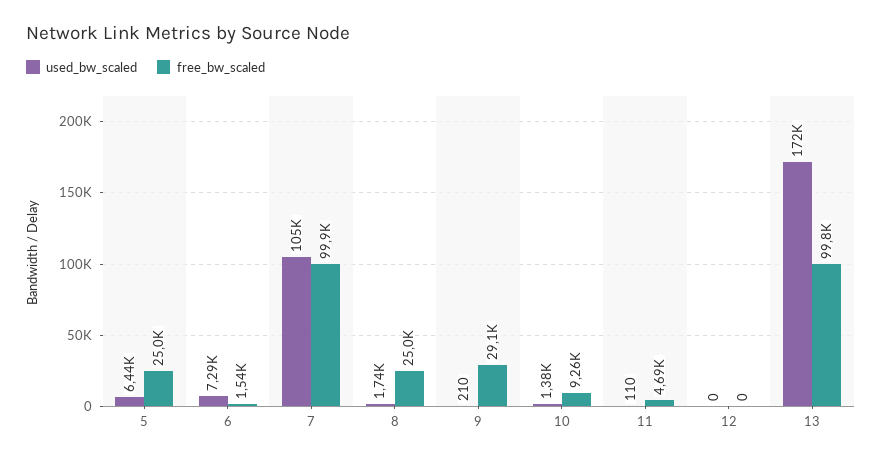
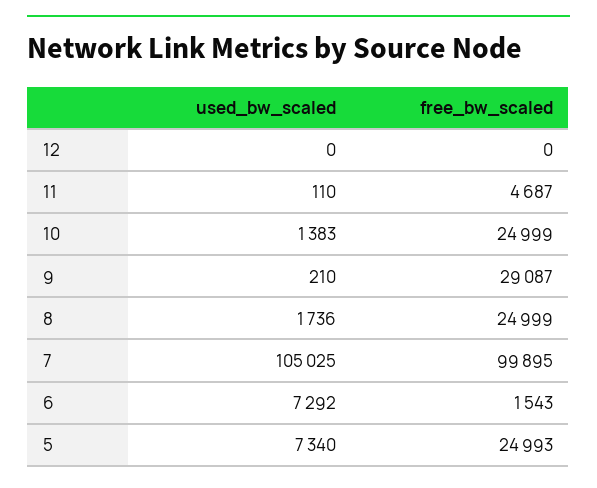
used_bw_scaled, 5: 6440 -> 7340
free_bw_scaled, 10: 9260 -> 24999
used_bw_scaled, 13: 172000 -> none
free_bw_scaled, 13: 99800 -> none

